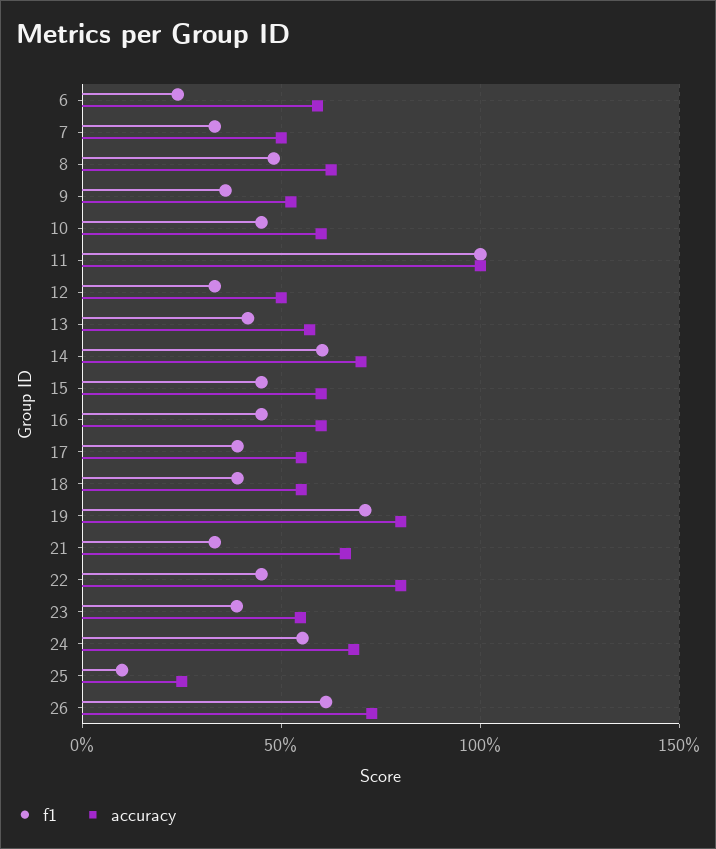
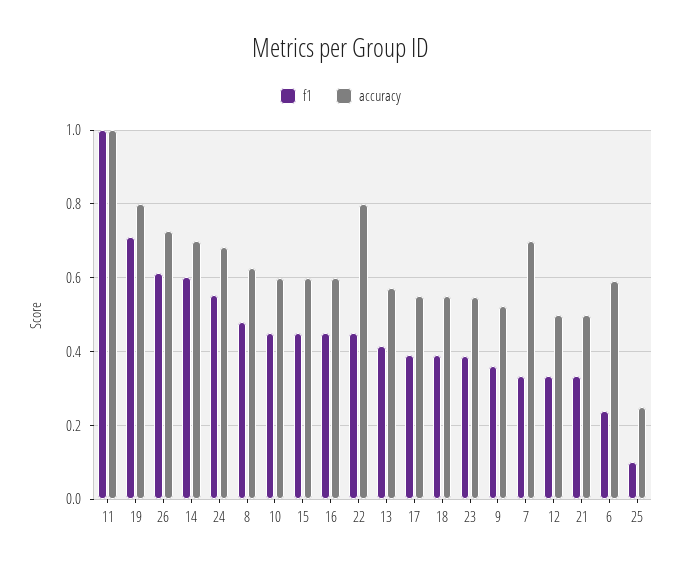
accuracy, 7: 0.5 -> 0.7
accuracy, 21: 0.65 -> 0.5

